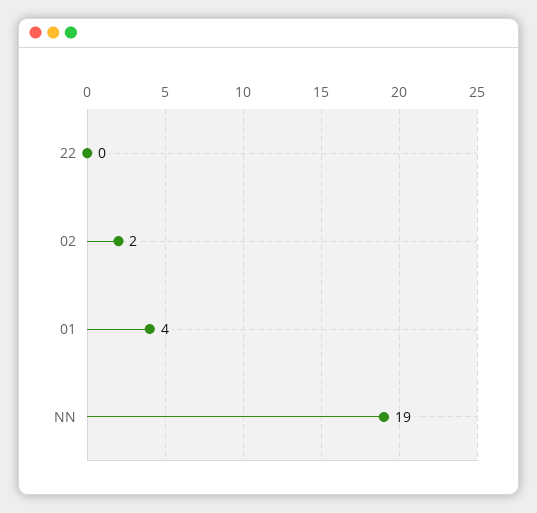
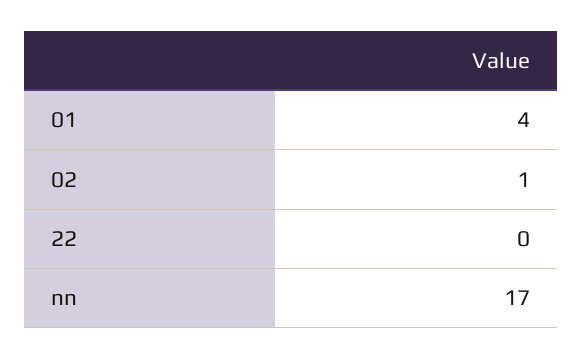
02: 2 -> 1
NN: 19 -> 17

